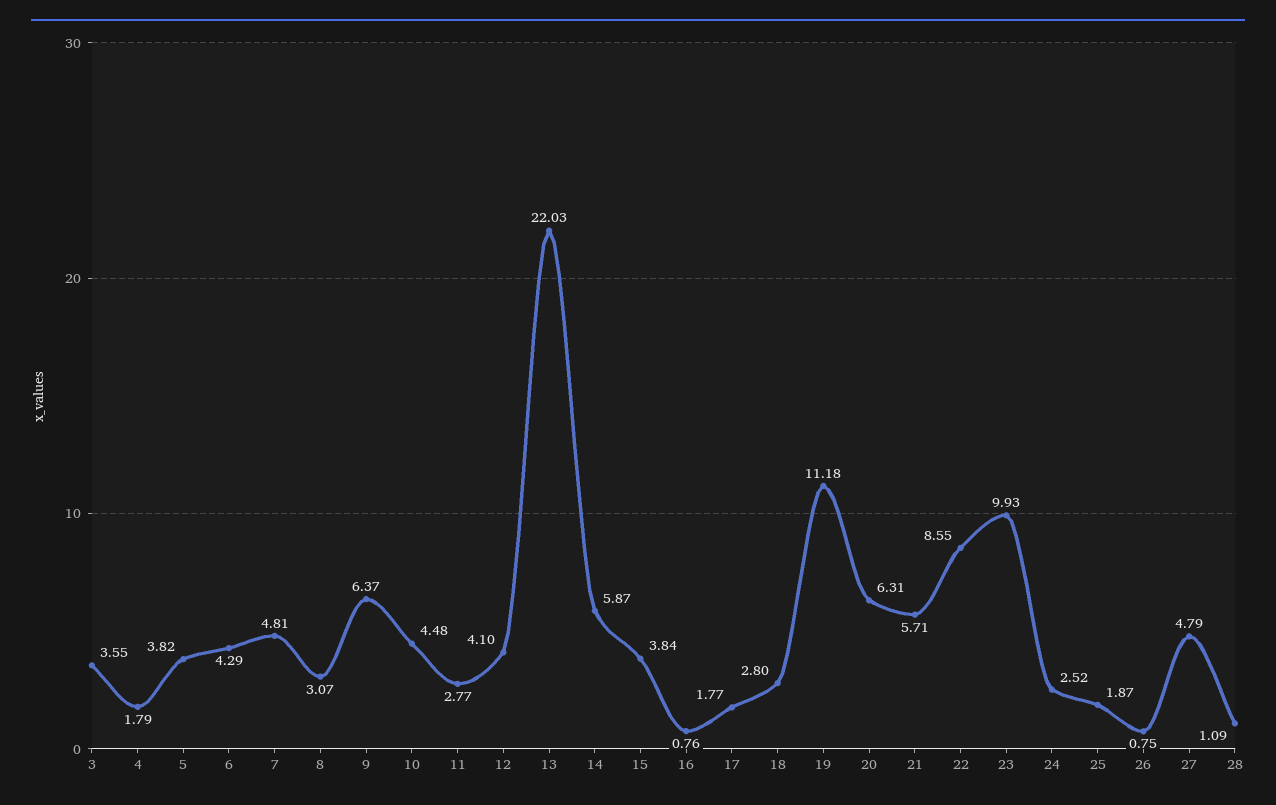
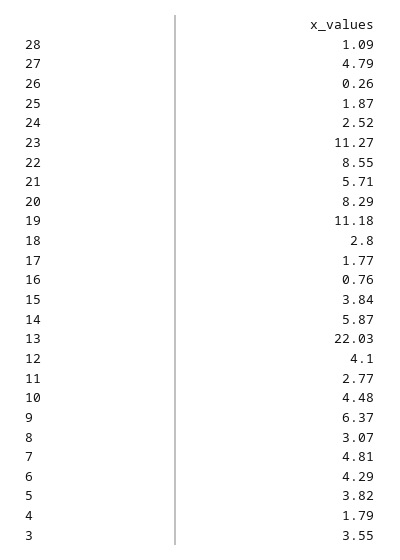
20: 6.31 -> 8.29
23: 9.93 -> 11.27
26: 0.75 -> 0.26

